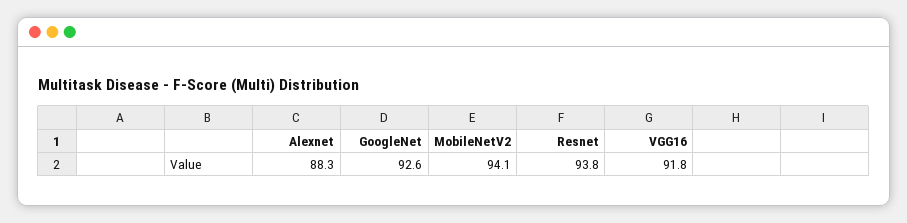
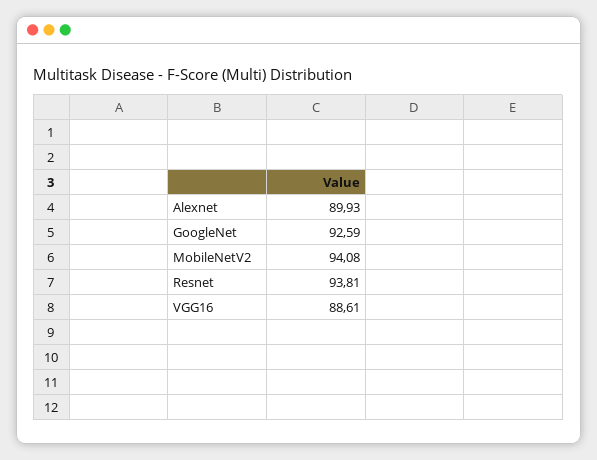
Alexnet: 88.3 -> 89.93
VGG16: 91.8 -> 88.61

